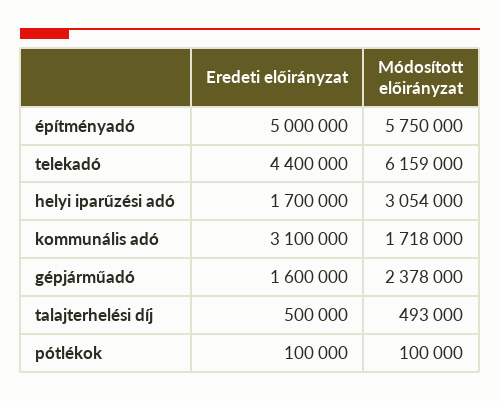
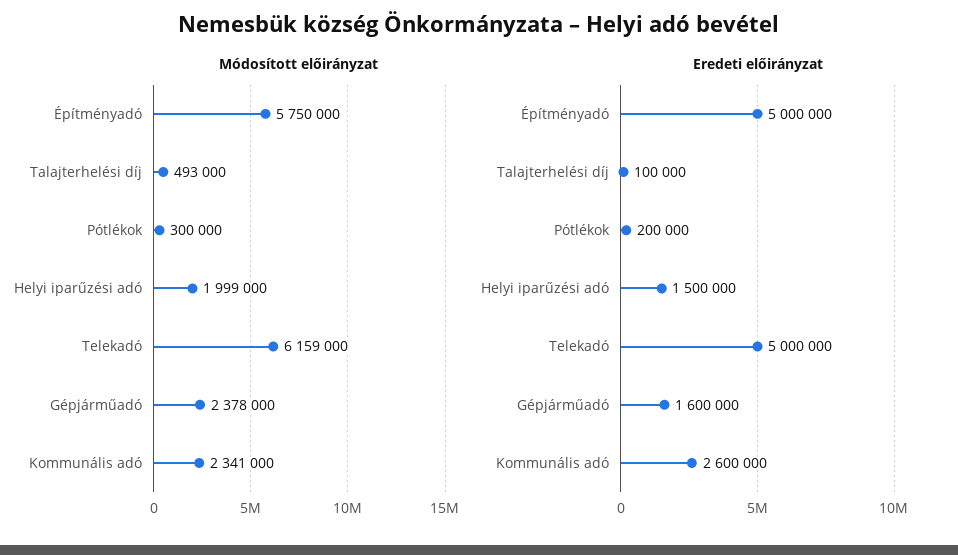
Eredeti előirányzat, telekadó: 4400000 -> 5000000
Eredeti előirányzat, helyi iparűzési adó: 1700000 -> 1500000
Módosított előirányzat, helyi iparűzési adó: 3054000 -> 1999000
Eredeti előirányzat, kommunális adó: 3100000 -> 2600000
Módosított előirányzat, kommunális adó: 1718000 -> 2341000
Eredeti előirányzat, talajterhelési díj: 500000 -> 100000
Eredeti előirányzat, pótlékok: 100000 -> 200000
Módosított előirányzat, pótlékok: 100000 -> 300000

